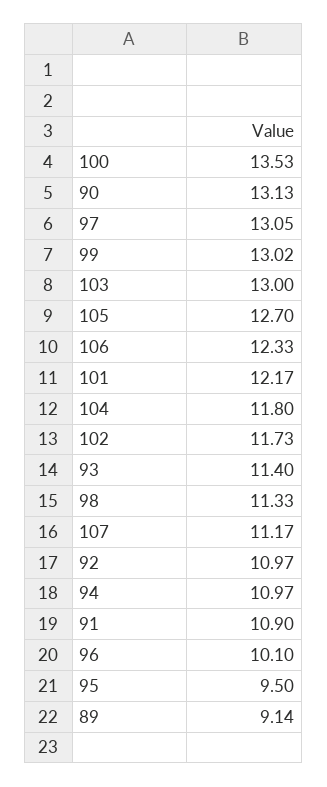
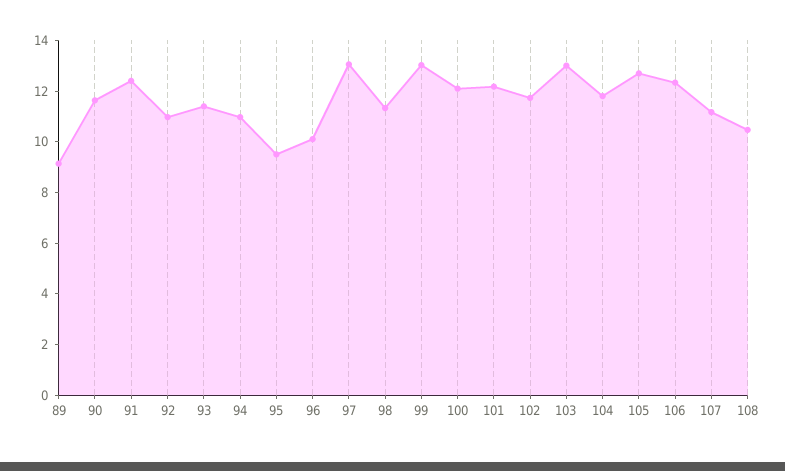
100: 13.53 -> 12
90: 13.13 -> 11.5
91: 10.9 -> 12.5
108: none -> 10.5

